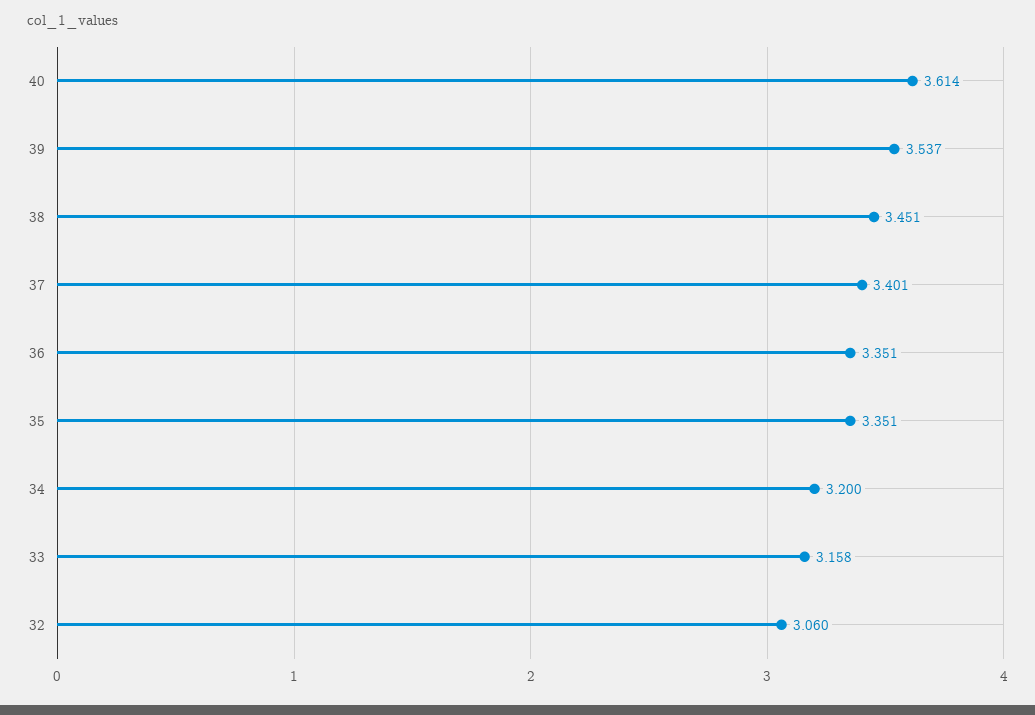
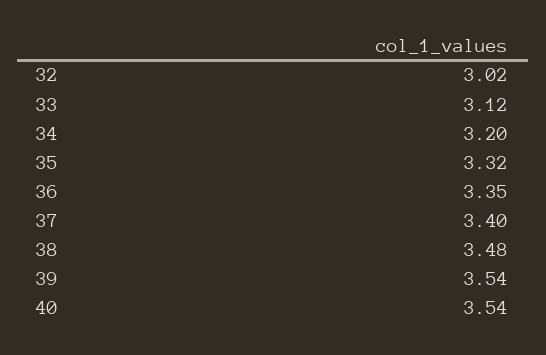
40: 3.614 -> 3.54
38: 3.451 -> 3.48
35: 3.351 -> 3.32
33: 3.158 -> 3.12
32: 3.06 -> 3.02

